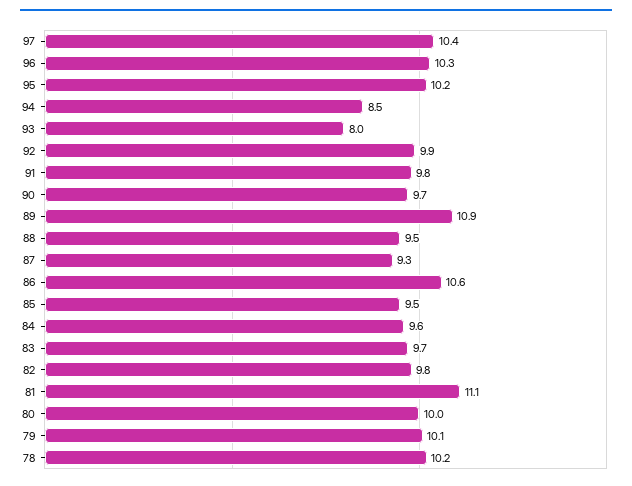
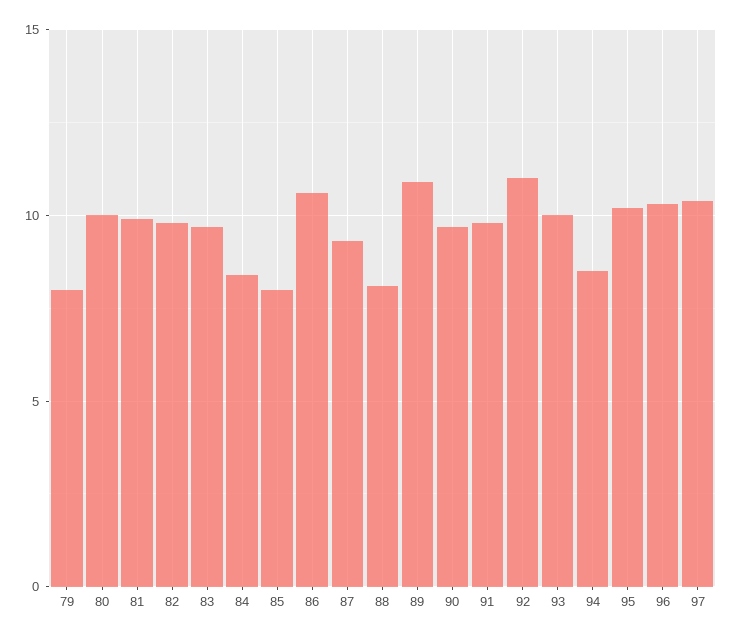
93: 8 -> 10
92: 9.9 -> 11
88: 9.5 -> 8
85: 9.5 -> 8
84: 9.6 -> 8.5
81: 11.1 -> 10
79: 10.1 -> 8
78: 10.2 -> none

